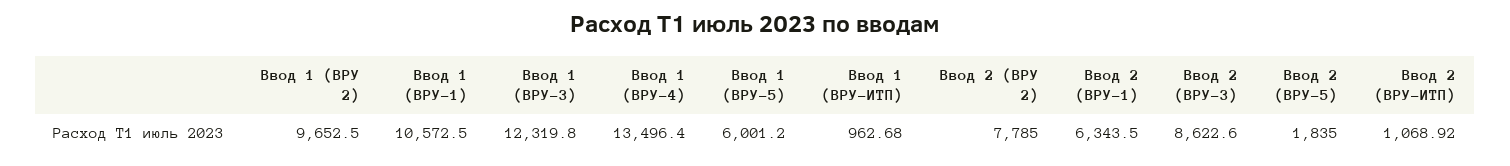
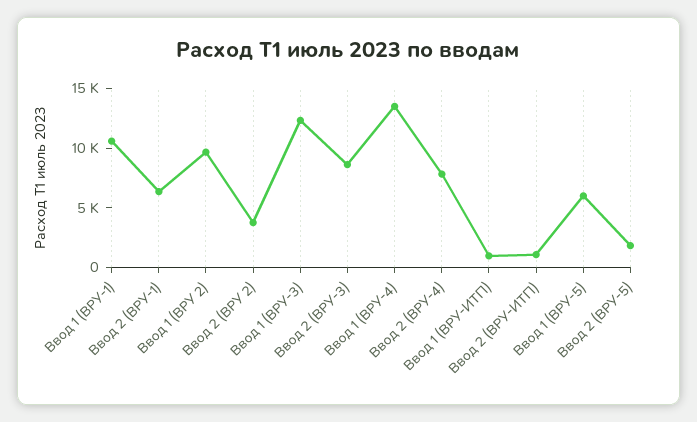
Ввод 2 (ВРУ 2): 7785 -> 4000
Ввод 2 (ВРУ-4): none -> 8000

